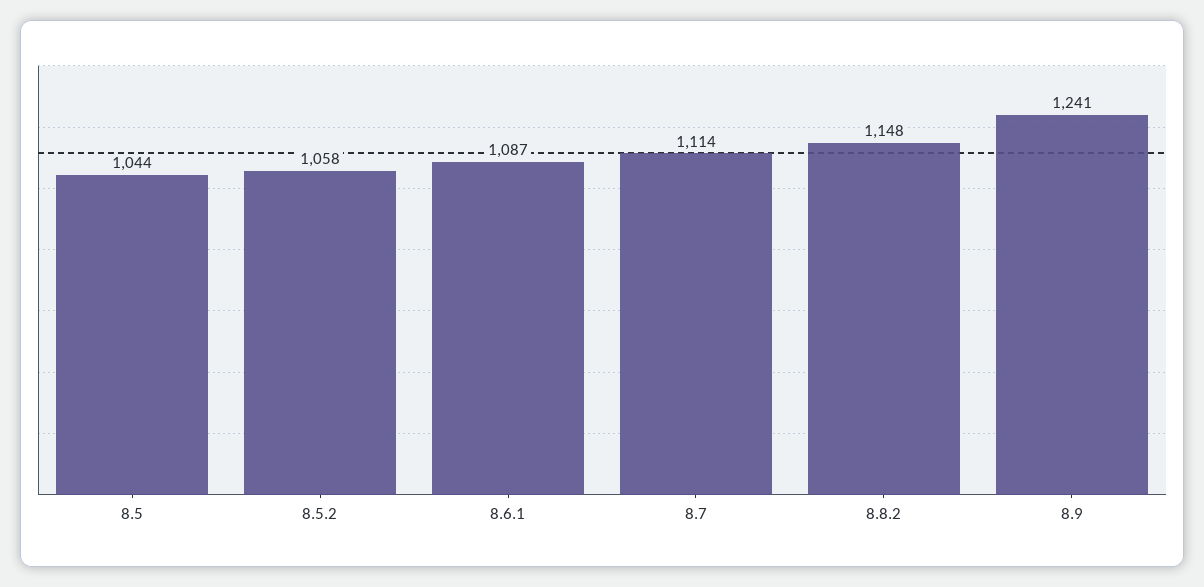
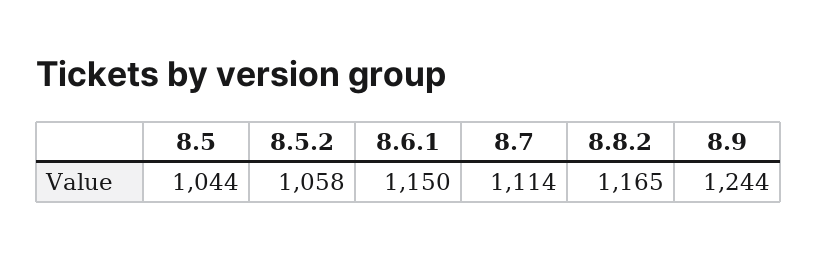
8.6.1: 1087 -> 1150
8.8.2: 1148 -> 1165
8.9: 1241 -> 1244

